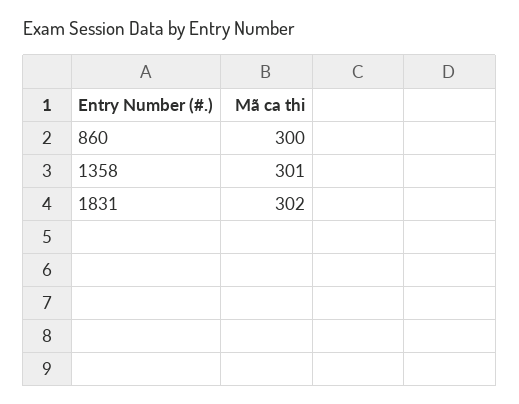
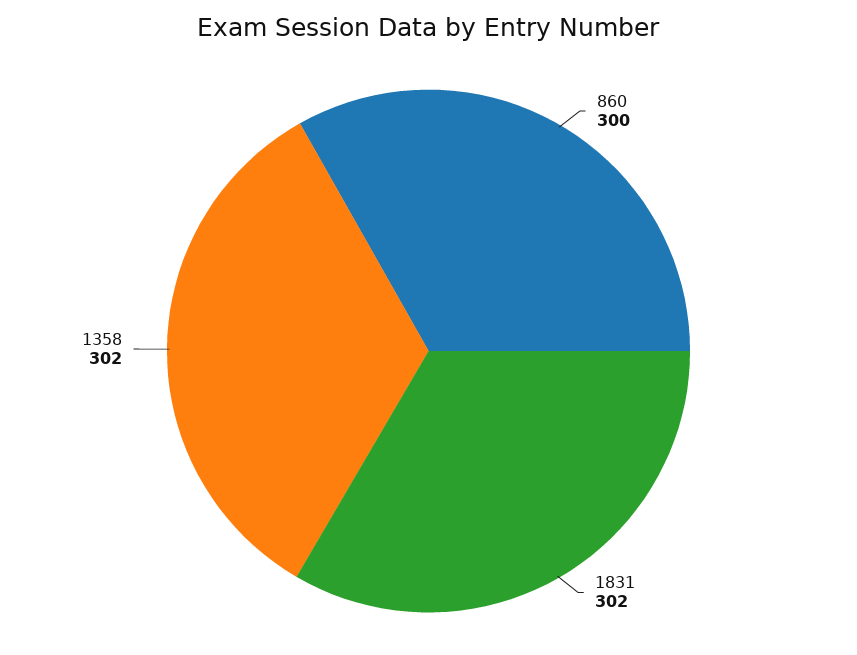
1358: 301 -> 302

